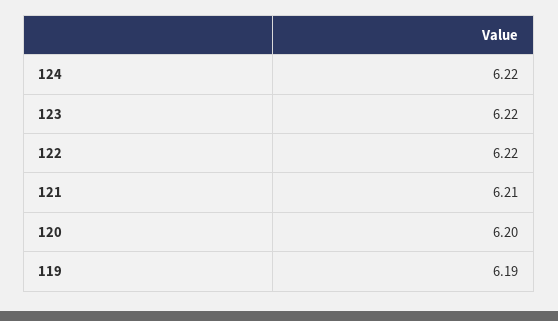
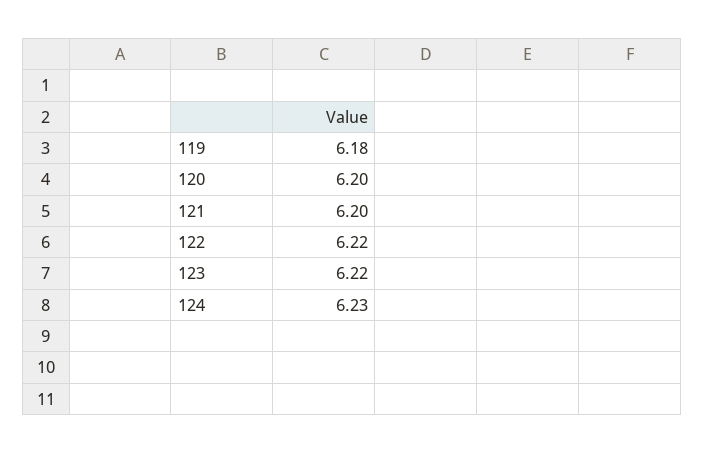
124: 6.22 -> 6.23
121: 6.21 -> 6.2
119: 6.19 -> 6.18

